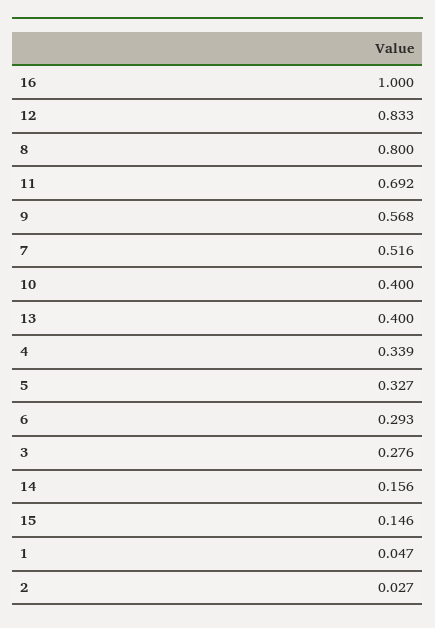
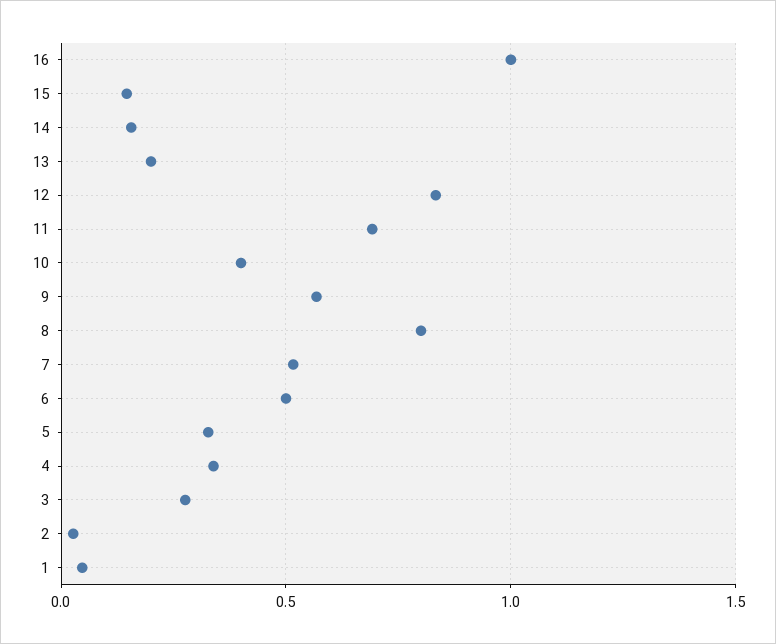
13: 0.4 -> 0.2
6: 0.293 -> 0.5

